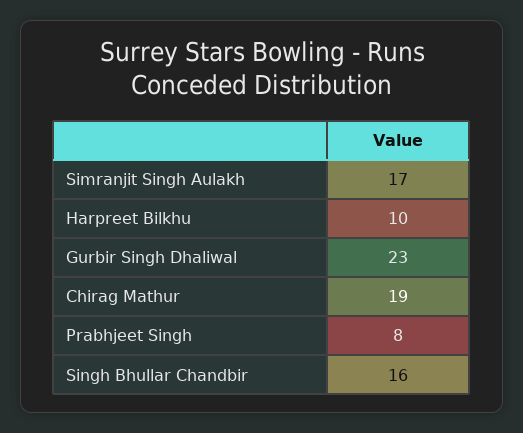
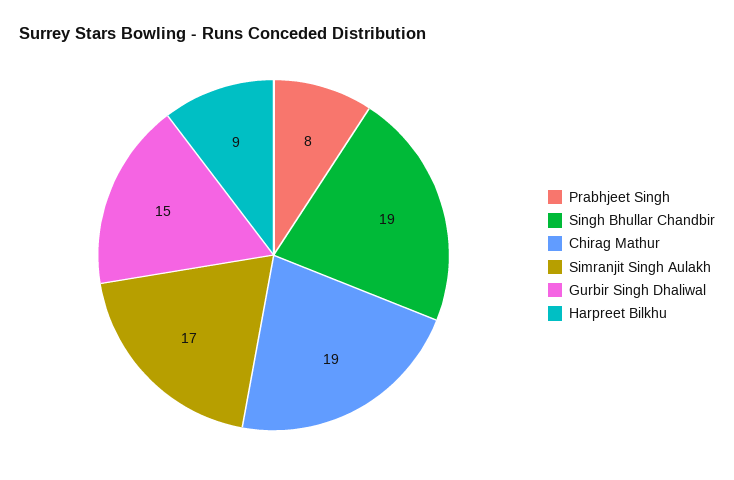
Harpreet Bilkhu: 10 -> 9
Gurbir Singh Dhaliwal: 23 -> 15
Singh Bhullar Chandbir: 16 -> 19

